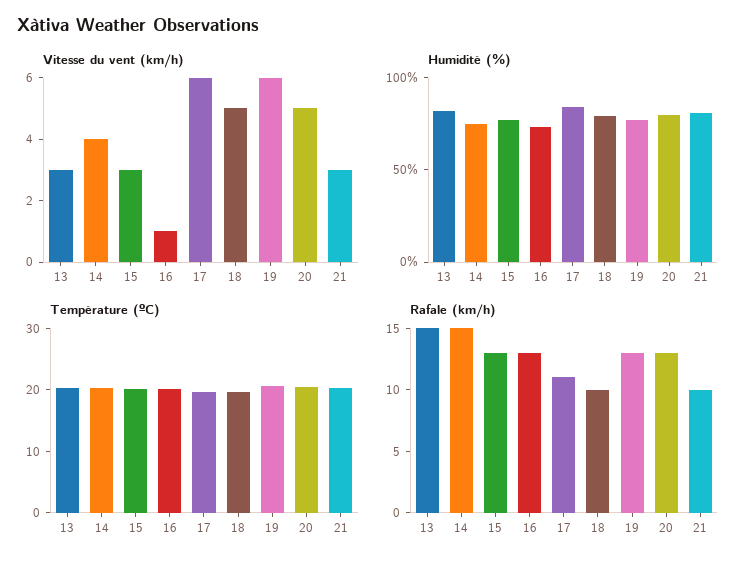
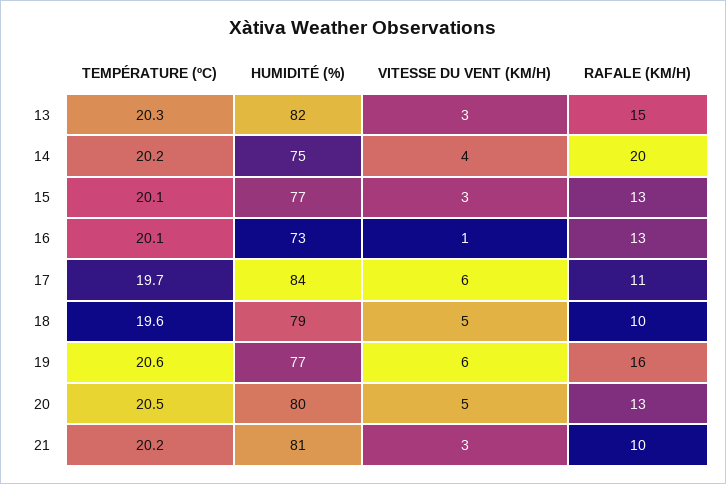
Rafale (km/h), 14: 15 -> 20
Rafale (km/h), 19: 13 -> 16

